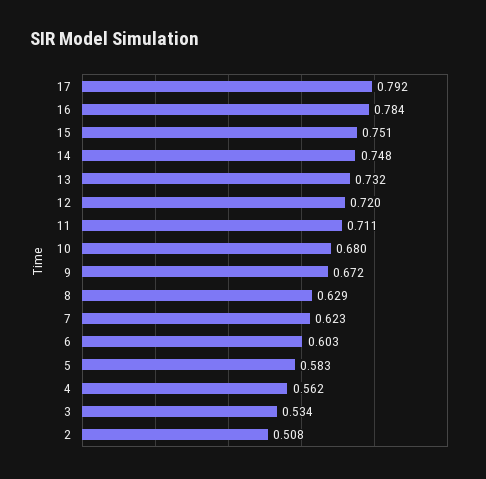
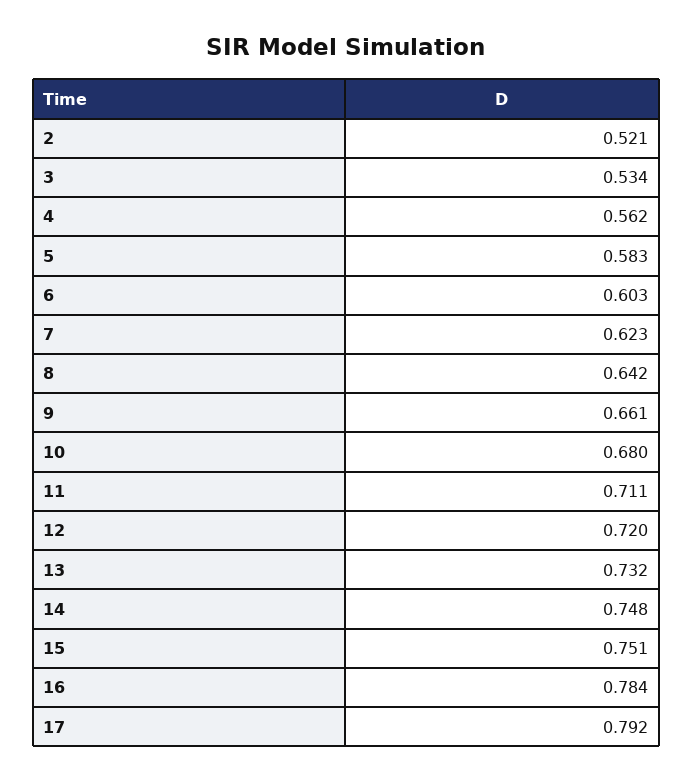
9: 0.672 -> 0.661
8: 0.629 -> 0.642
2: 0.508 -> 0.521

